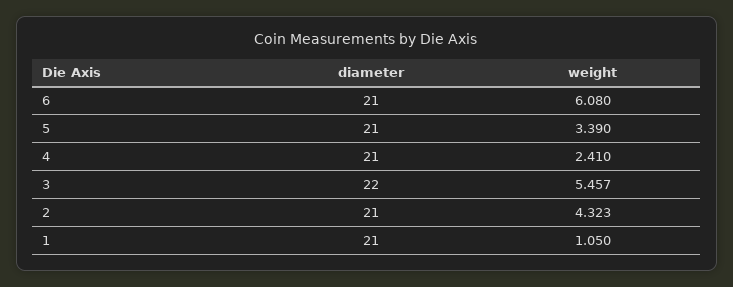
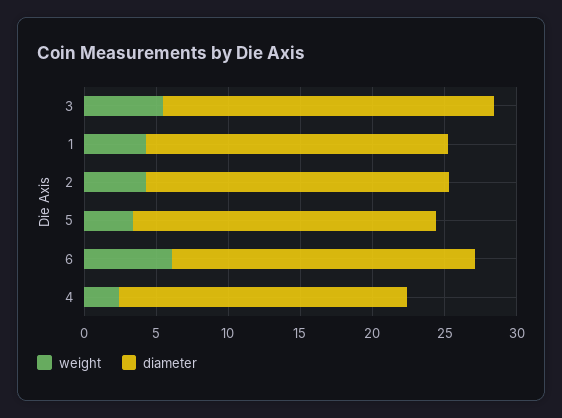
diameter, 4: 21 -> 20
diameter, 3: 22 -> 23
weight, 1: 1.05 -> 4

